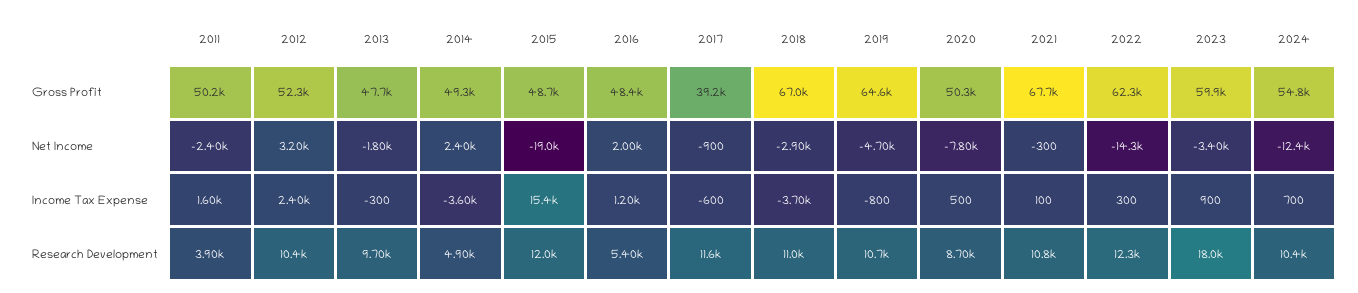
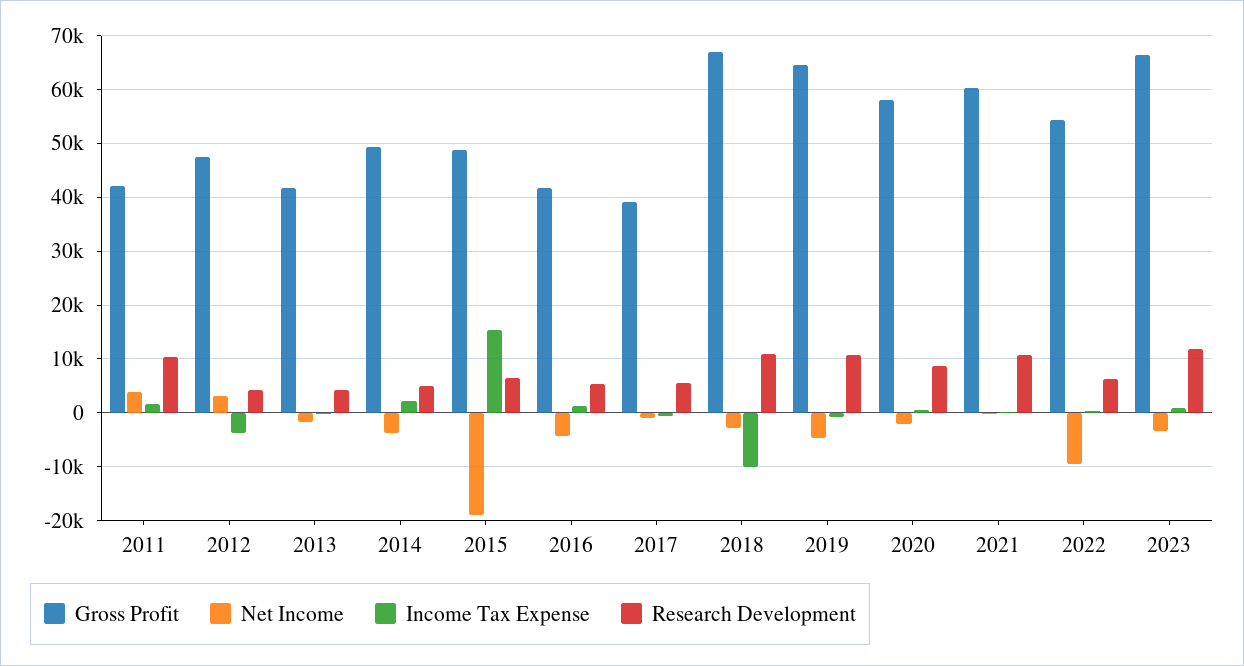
Gross Profit, 2011: 50200 -> 42000
Gross Profit, 2012: 52300 -> 48000
Gross Profit, 2013: 47700 -> 42000
Gross Profit, 2016: 48400 -> 42000
Gross Profit, 2020: 50300 -> 58000
Gross Profit, 2021: 67700 -> 60000
Gross Profit, 2022: 62300 -> 54000
Gross Profit, 2023: 59900 -> 66000
Gross Profit, 2024: 54800 -> none
Net Income, 2011: -2400 -> 4000
Net Income, 2014: 2400 -> -4000
Net Income, 2016: 2000 -> -4000
Net Income, 2020: -7800 -> -2000
Net Income, 2022: -14300 -> -10000
Net Income, 2024: -12400 -> none
Income Tax Expense, 2012: 2400 -> -4000
Income Tax Expense, 2014: -3600 -> 2000
Income Tax Expense, 2018: -3700 -> -10000
Income Tax Expense, 2024: 700 -> none
Research Development, 2011: 3900 -> 10000
Research Development, 2012: 10400 -> 4000
Research Development, 2013: 9700 -> 4000
Research Development, 2015: 12000 -> 6000
Research Development, 2017: 11600 -> 6000
Research Development, 2022: 12300 -> 6000
Research Development, 2023: 18000 -> 12000
Research Development, 2024: 10400 -> none

